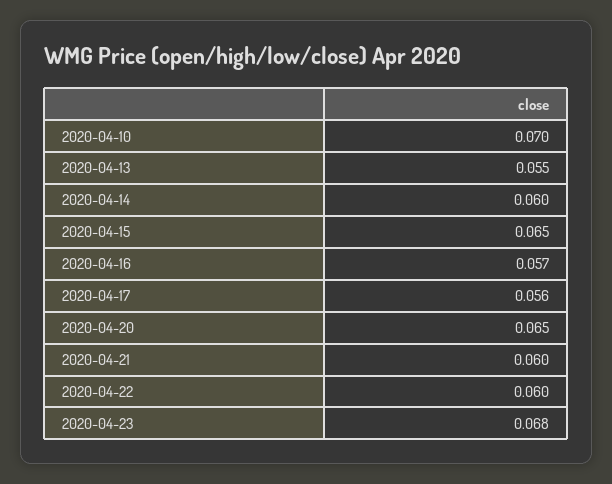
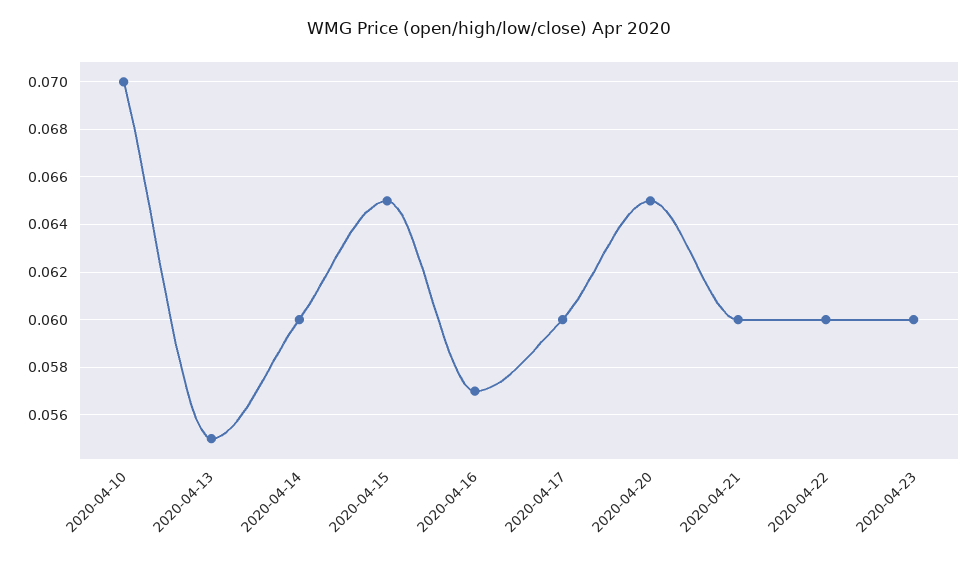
2020-04-17: 0.056 -> 0.06
2020-04-23: 0.068 -> 0.06

